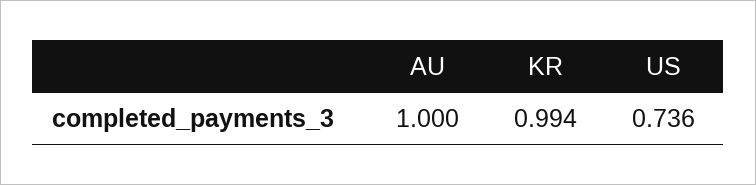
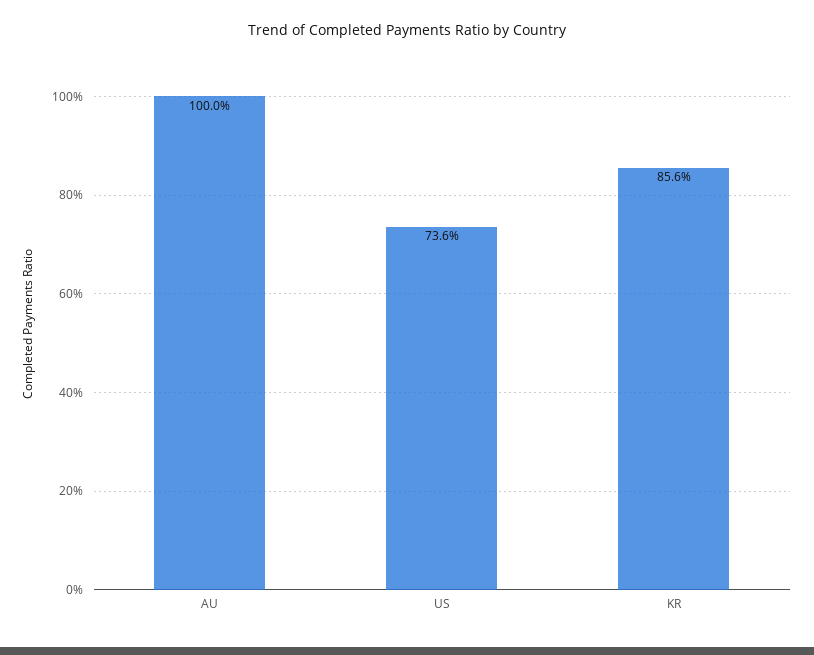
KR: 0.994 -> 0.856

